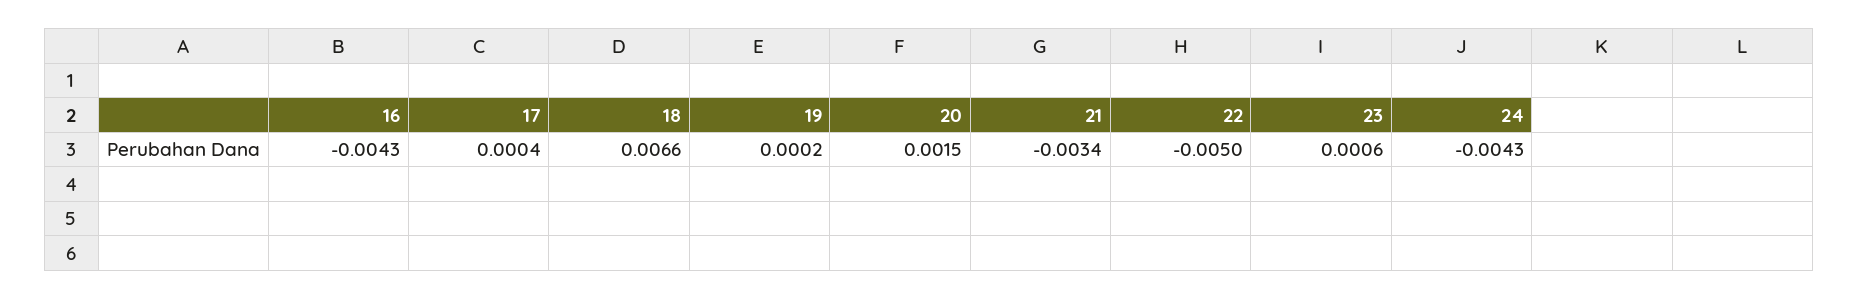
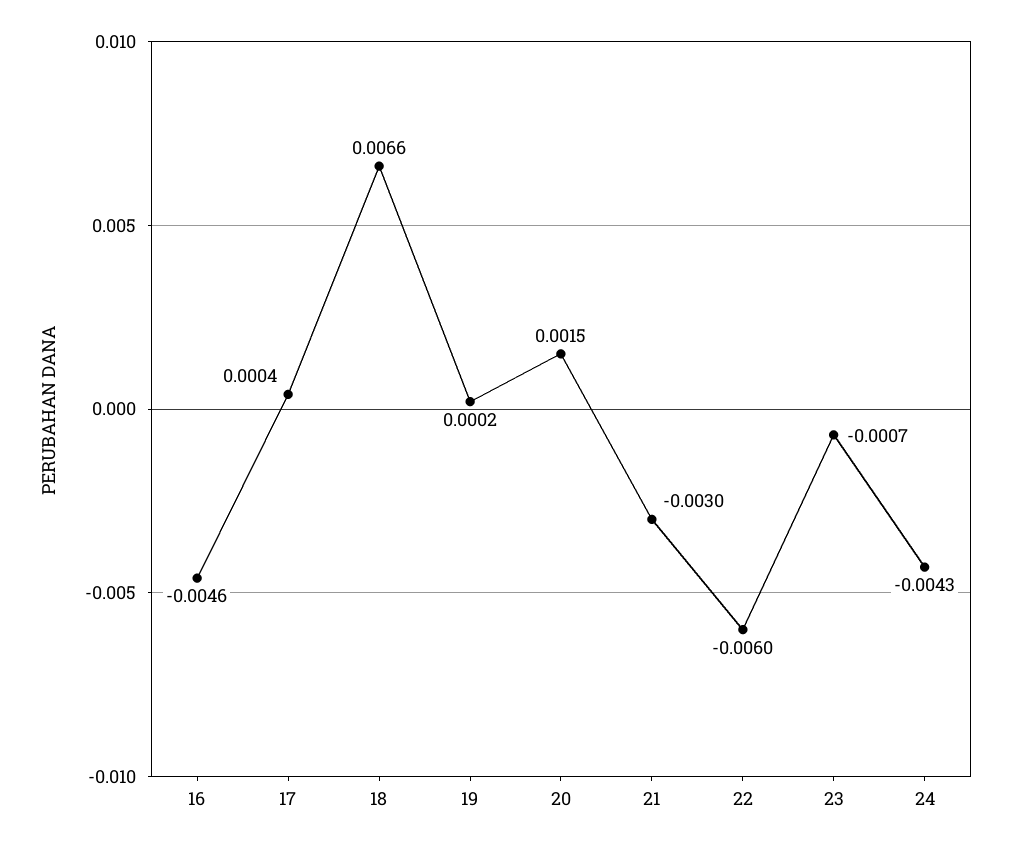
16: -0.0043 -> -0.0046
21: -0.0034 -> -0.003
22: -0.005 -> -0.006
23: 0.0006 -> -0.0007

